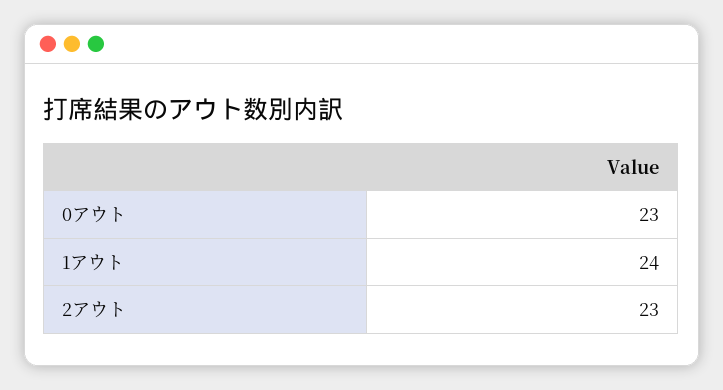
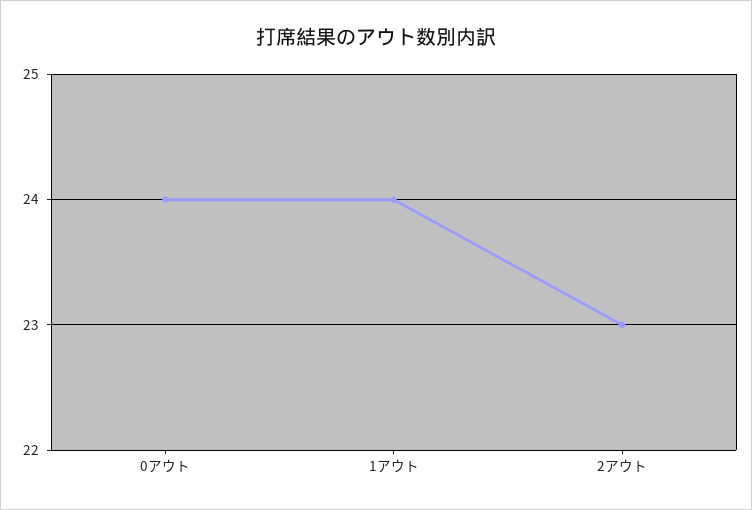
0アウト: 23 -> 24

